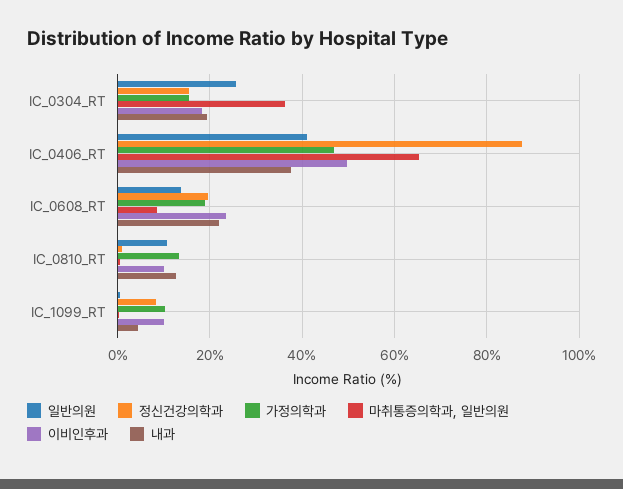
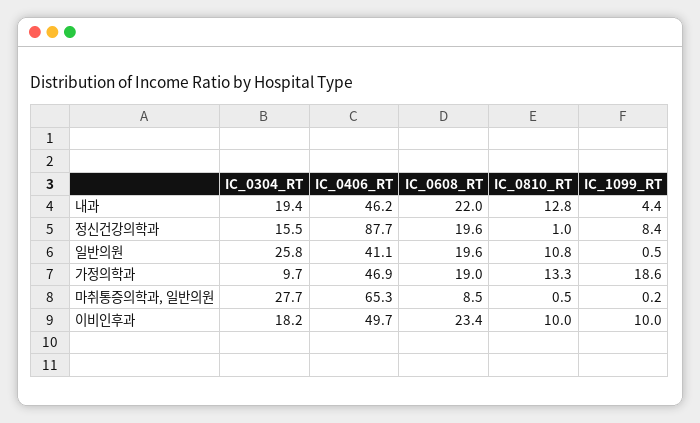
가정의학과, IC_0304_RT: 16 -> 9.7
마취통증의학과, 일반의원, IC_0304_RT: 36 -> 27.7
내과, IC_0406_RT: 38 -> 46.2
일반의원, IC_0608_RT: 14 -> 19.6
가정의학과, IC_1099_RT: 10 -> 18.6

